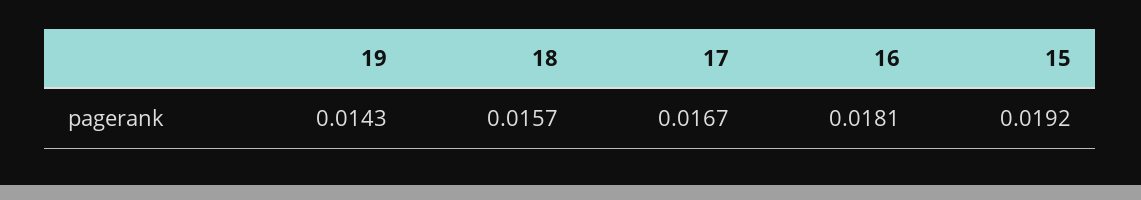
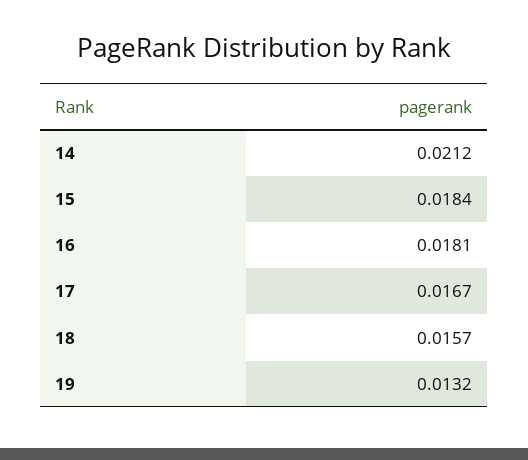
19: 0.0143 -> 0.0132
15: 0.0192 -> 0.0184
14: none -> 0.0212

